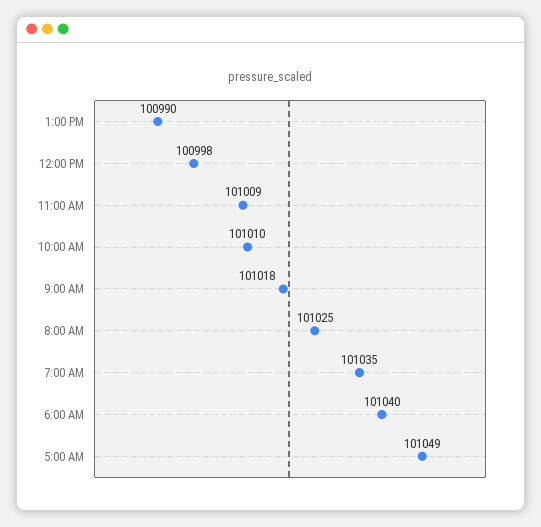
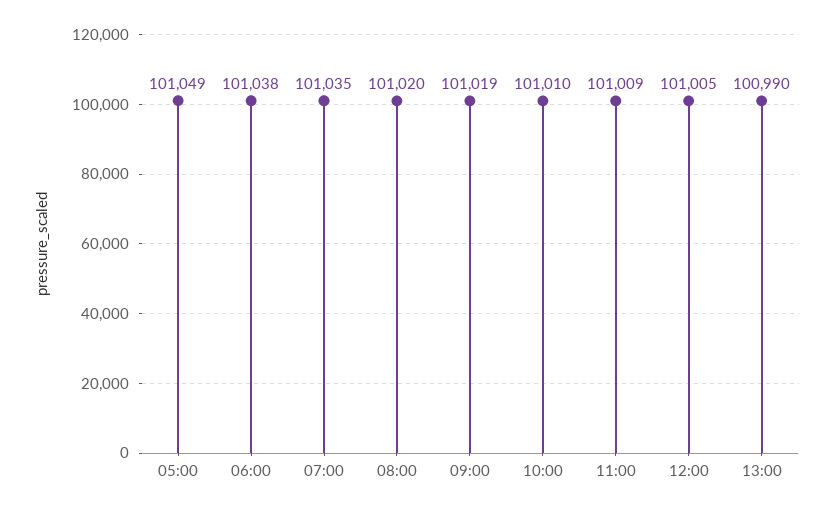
12:00 PM: 100998 -> 101005
9:00 AM: 101018 -> 101019
8:00 AM: 101025 -> 101020
6:00 AM: 101040 -> 101038

